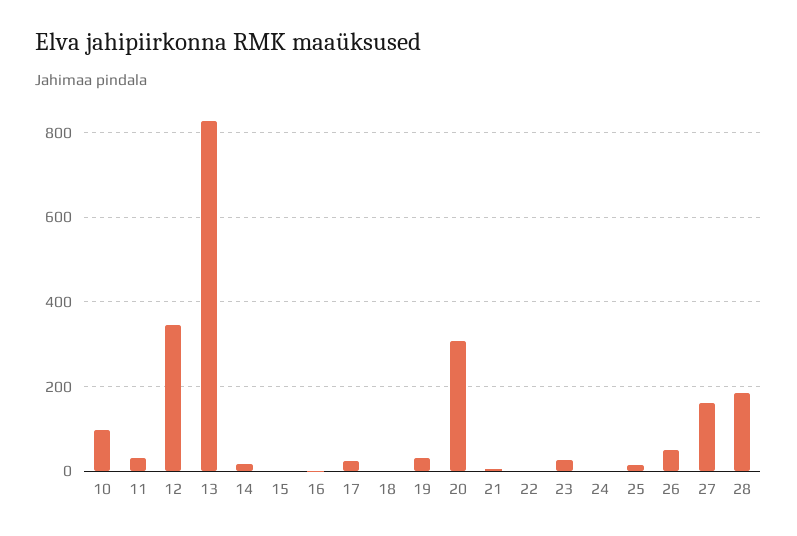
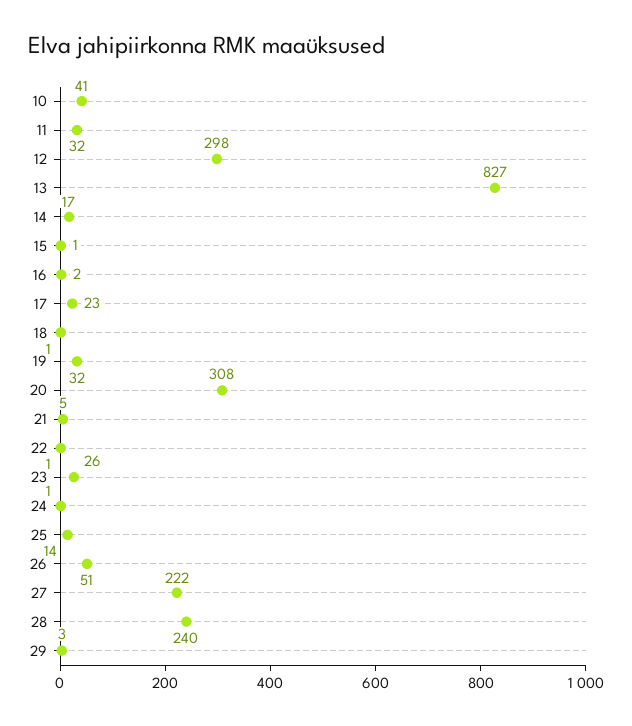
10: 100 -> 41
12: 340 -> 298
27: 160 -> 222
28: 180 -> 240
29: none -> 3

